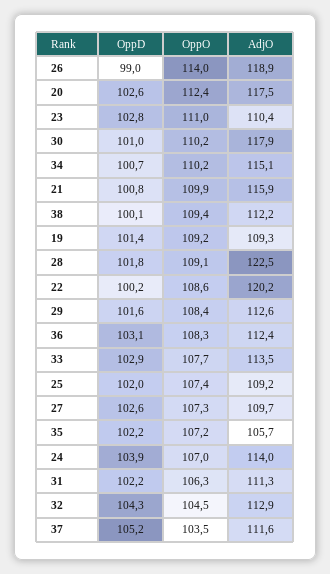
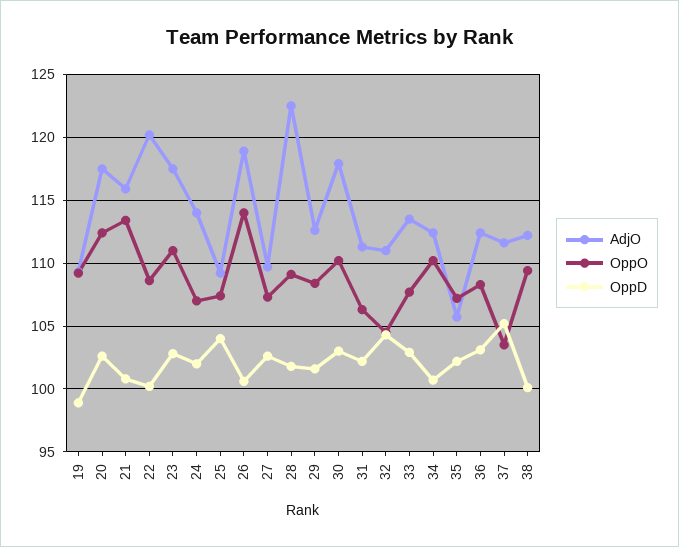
OppD, 26: 99 -> 100.5
AdjO, 23: 110.4 -> 117.5
OppD, 30: 101 -> 103
AdjO, 34: 115.1 -> 112.5
OppO, 21: 109.9 -> 113.5
OppD, 19: 101.4 -> 99
OppD, 25: 102 -> 104
OppD, 24: 103.9 -> 102
AdjO, 32: 112.9 -> 111

